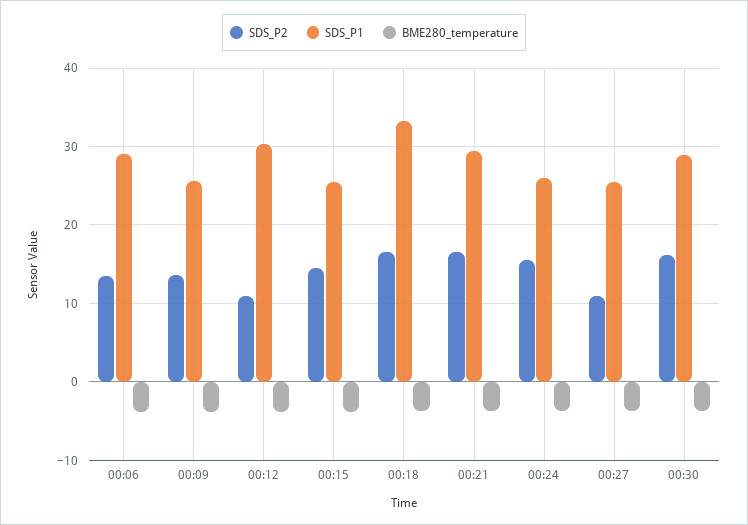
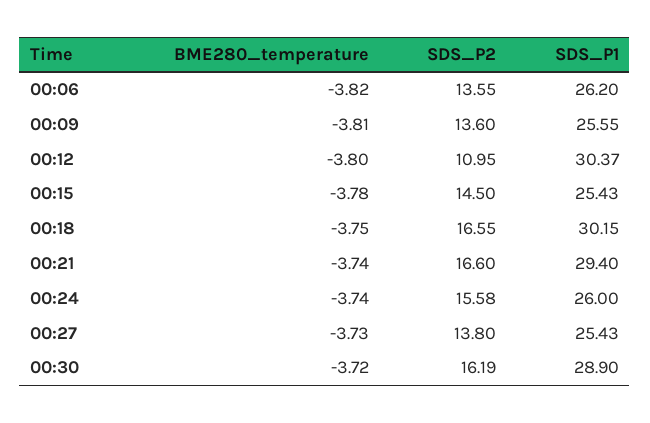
SDS_P1, 00:06: 29 -> 26.2
SDS_P1, 00:18: 33 -> 30.15
SDS_P2, 00:27: 11 -> 13.8

